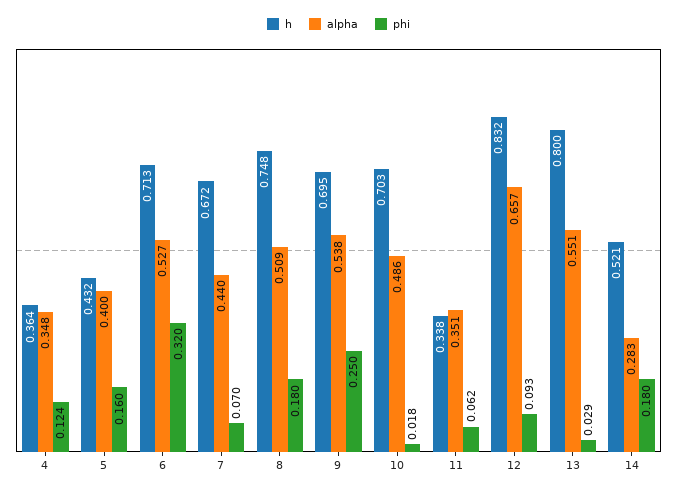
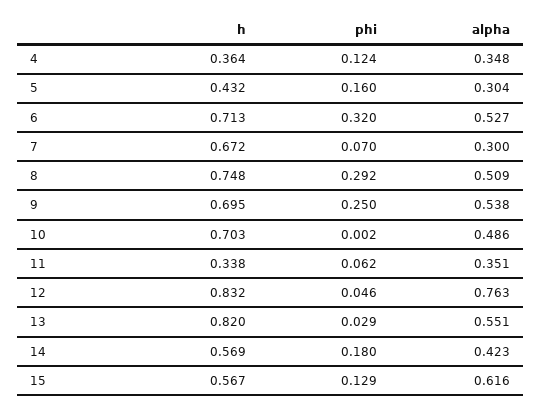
alpha, 5: 0.4 -> 0.304
alpha, 7: 0.44 -> 0.3
phi, 8: 0.18 -> 0.292
phi, 10: 0.018 -> 0.002
alpha, 12: 0.657 -> 0.763
phi, 12: 0.093 -> 0.046
h, 13: 0.8 -> 0.82
h, 14: 0.521 -> 0.569
alpha, 14: 0.283 -> 0.423
h, 15: none -> 0.567
phi, 15: none -> 0.129
alpha, 15: none -> 0.616

